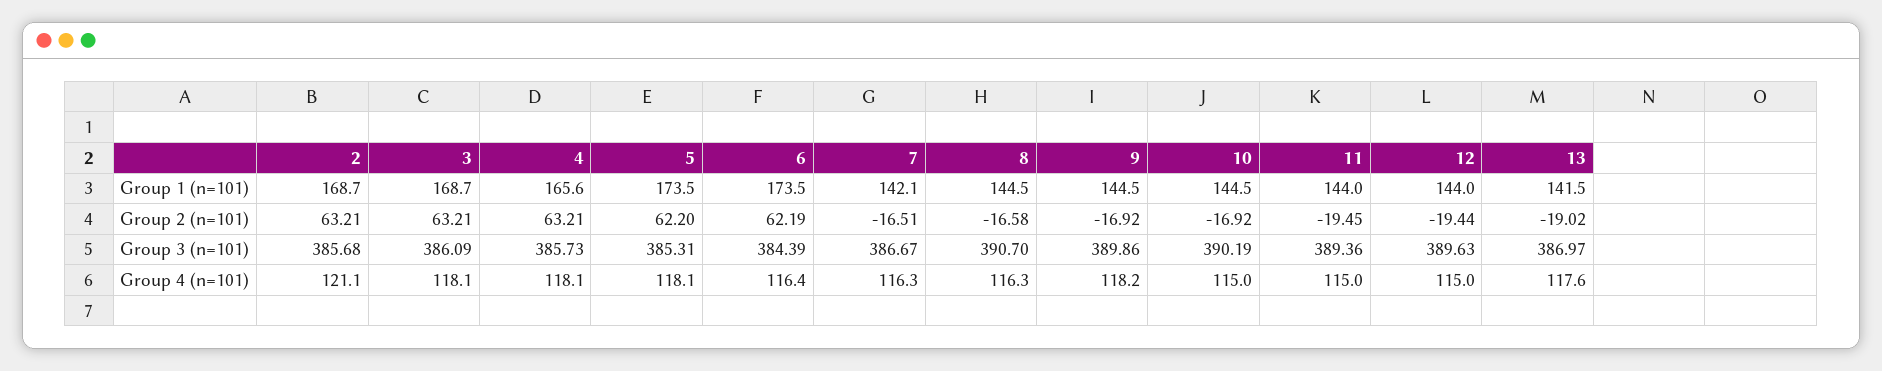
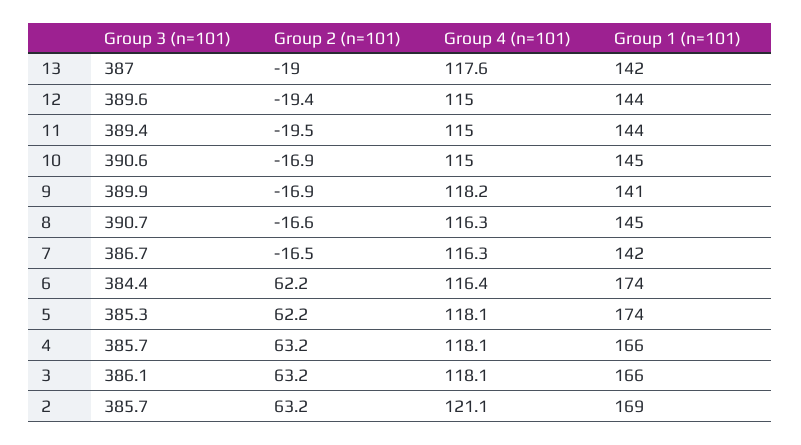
3, Group 1 (n=101): 168.7 -> 166
9, Group 1 (n=101): 144.5 -> 141
10, Group 3 (n=101): 390.19 -> 390.6

